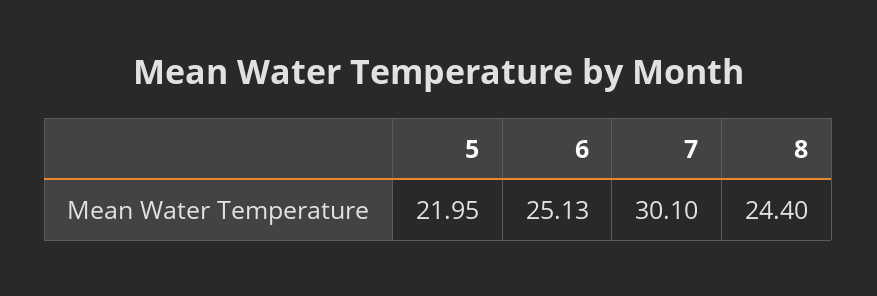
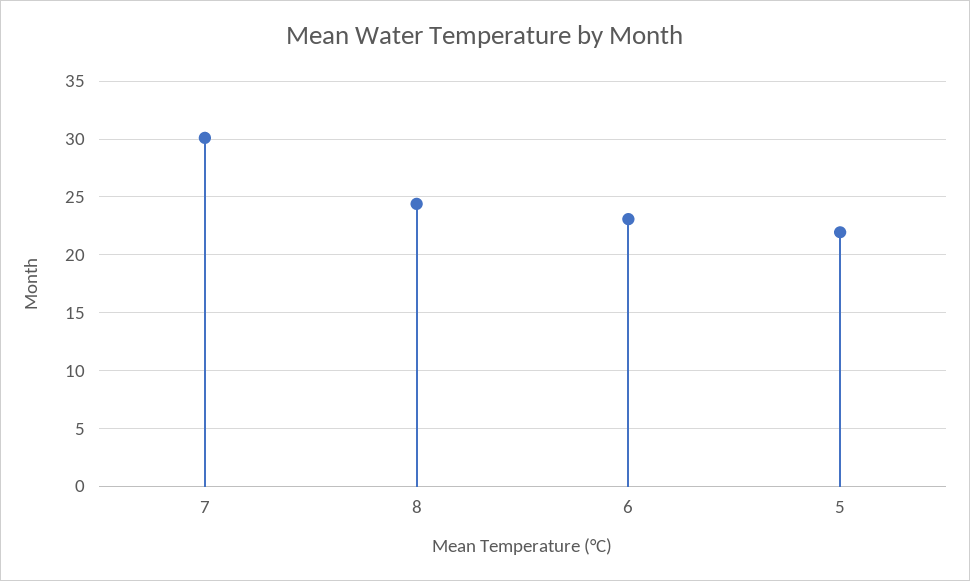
6: 25.13 -> 23

